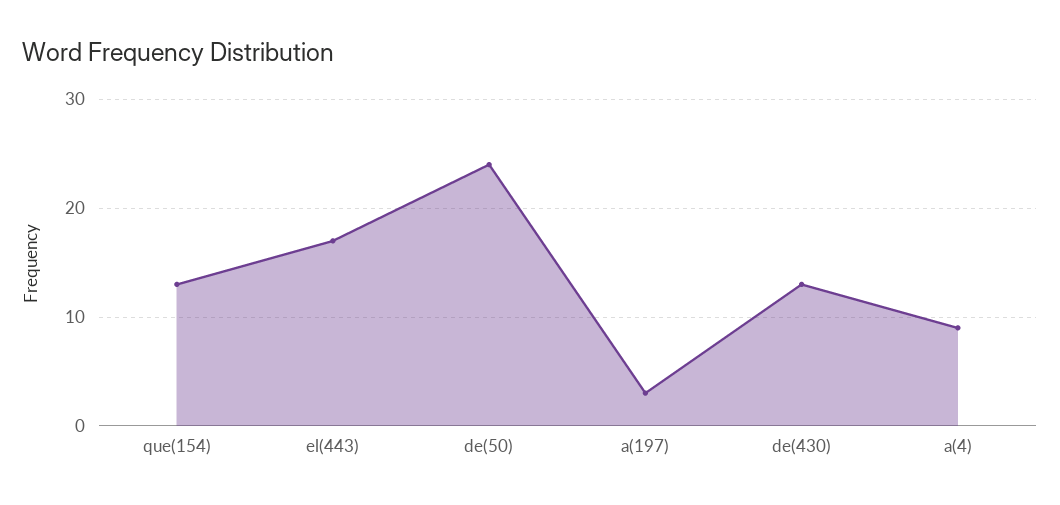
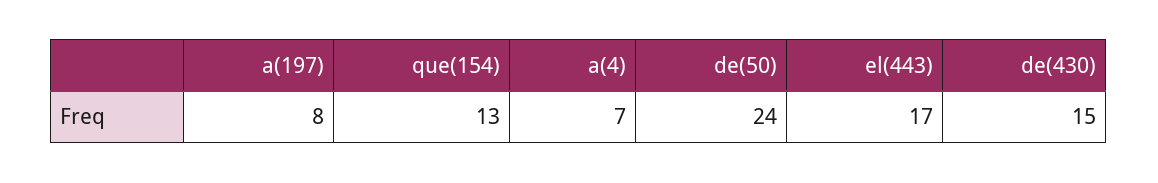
a(197): 3 -> 8
de(430): 13 -> 15
a(4): 9 -> 7

